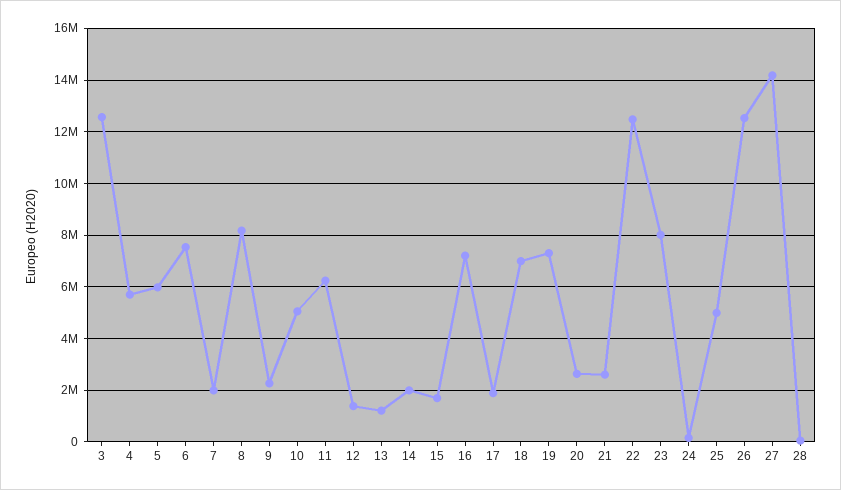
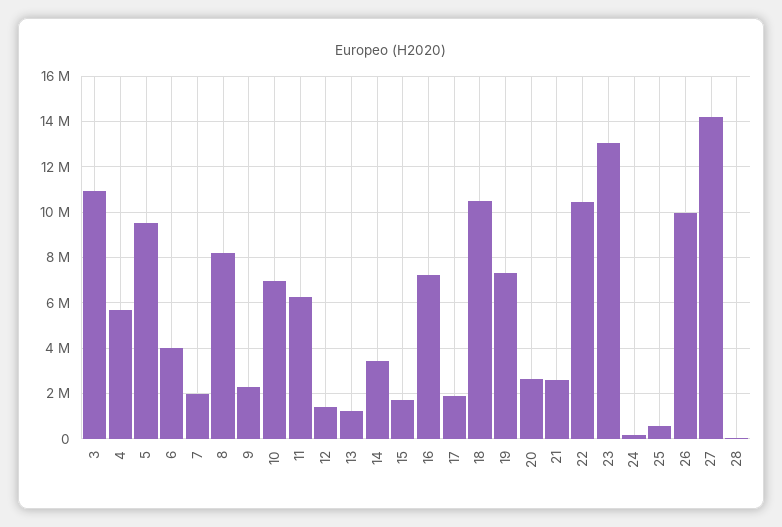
3: 12500000 -> 11000000
5: 6000000 -> 9500000
6: 7500000 -> 4000000
10: 5000000 -> 7000000
14: 2000000 -> 3500000
18: 7000000 -> 10500000
22: 12500000 -> 10500000
23: 8000000 -> 13000000
25: 5000000 -> 500000
26: 12500000 -> 10000000

